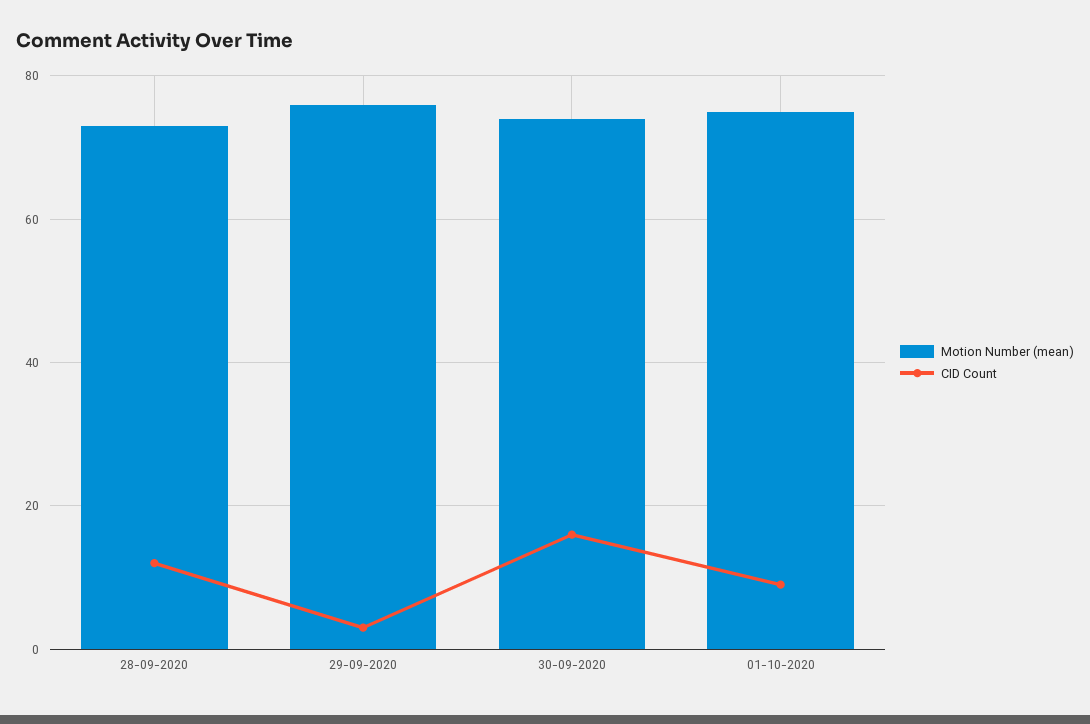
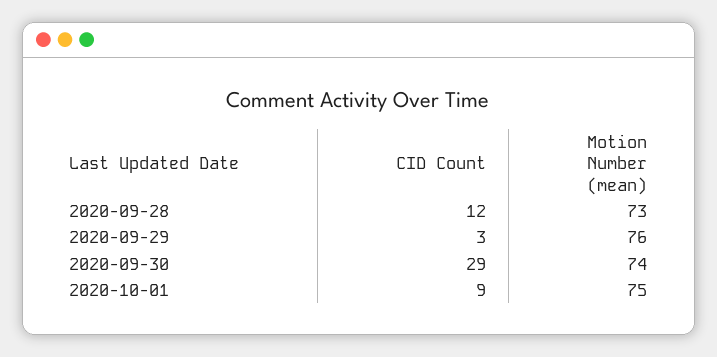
CID Count, 30-09-2020: 15 -> 29

